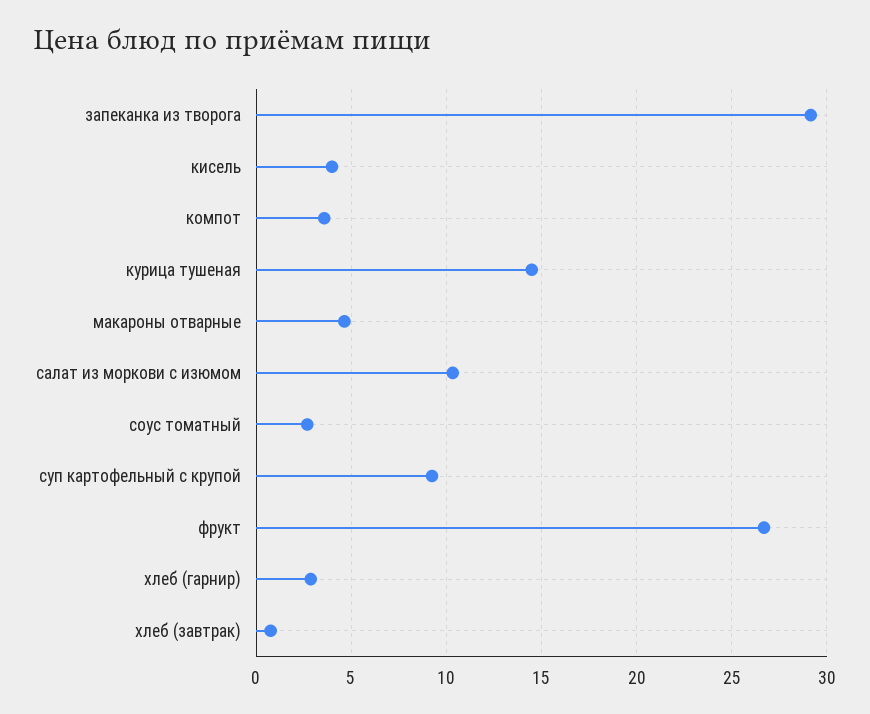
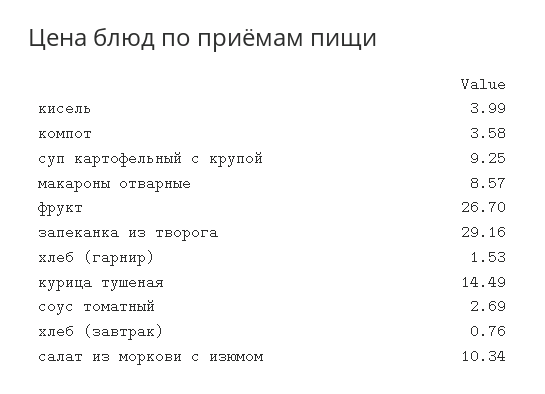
макароны отварные: 4.5 -> 8.57
хлеб (гарнир): 3 -> 1.53

